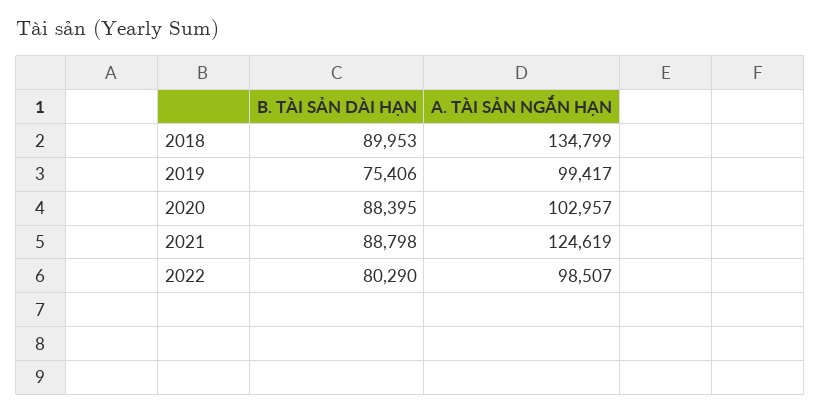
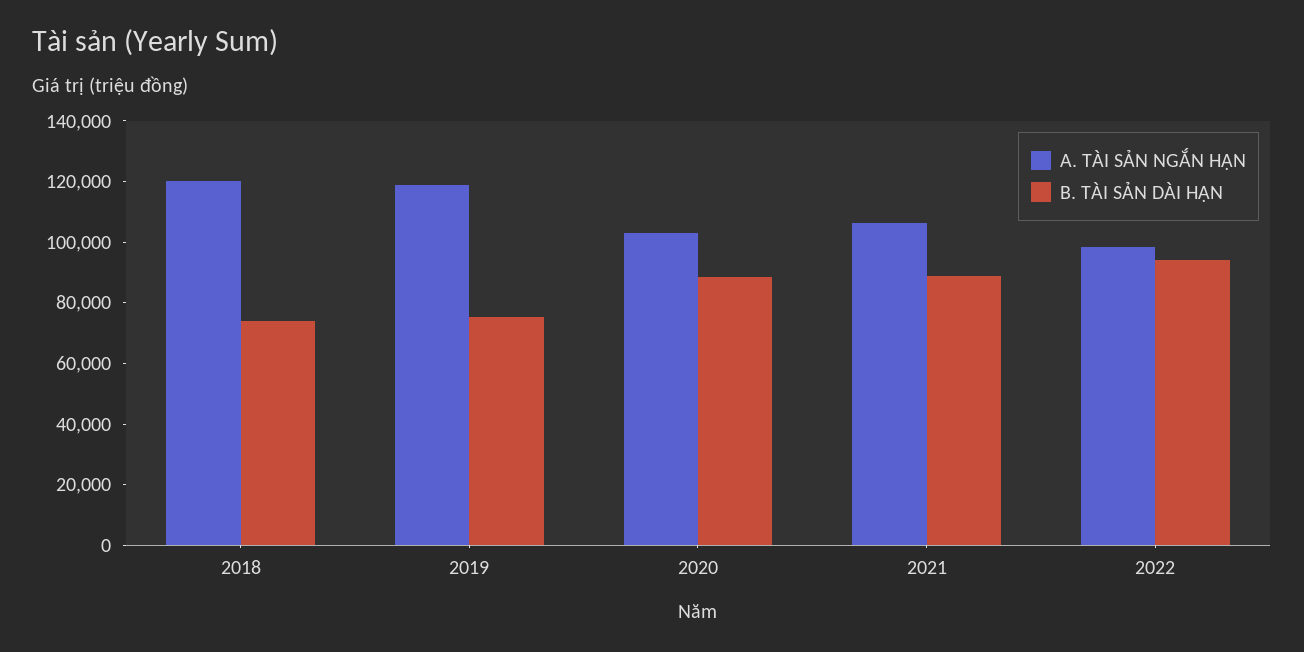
B. TÀI SẢN DÀI HẠN, 2018: 89953 -> 75000
A. TÀI SẢN NGẮN HẠN, 2018: 134799 -> 120000
A. TÀI SẢN NGẮN HẠN, 2019: 99417 -> 120000
A. TÀI SẢN NGẮN HẠN, 2021: 124619 -> 105000
B. TÀI SẢN DÀI HẠN, 2022: 80290 -> 95000

